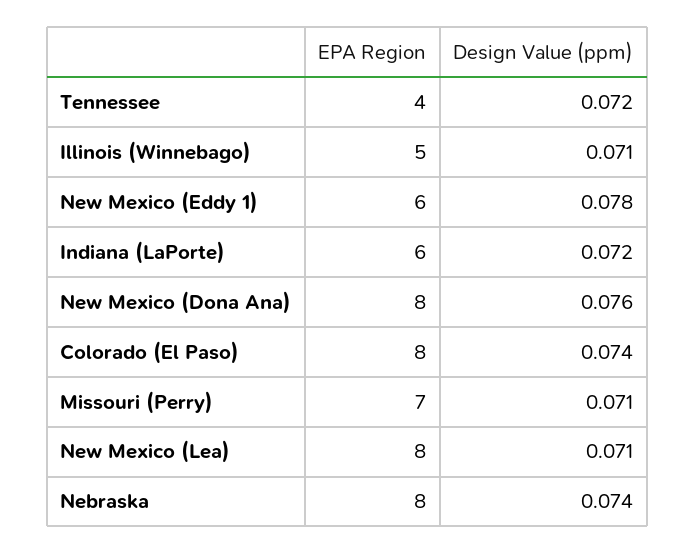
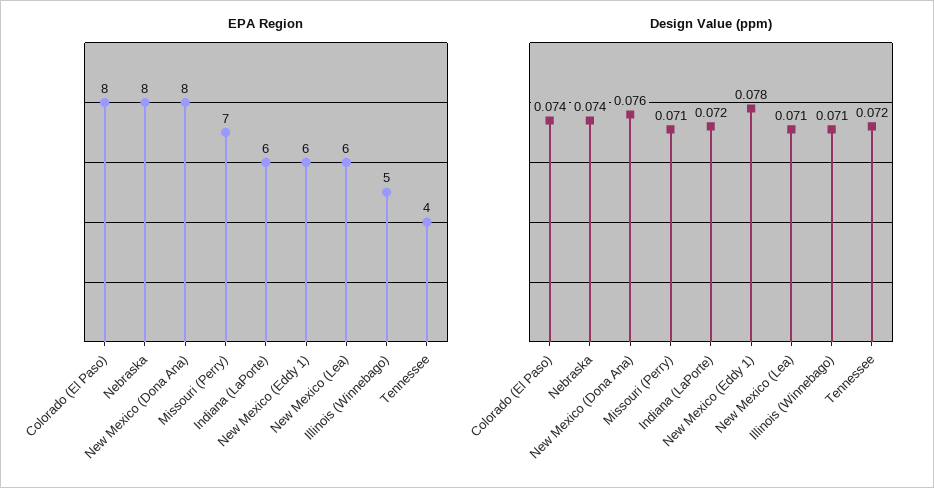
EPA Region, New Mexico (Lea): 8 -> 6

